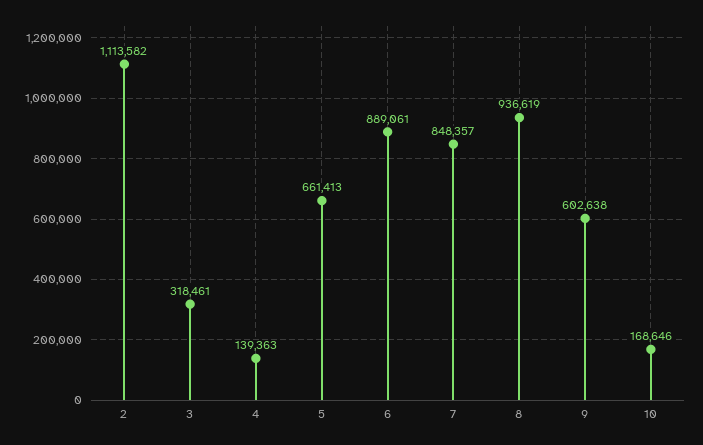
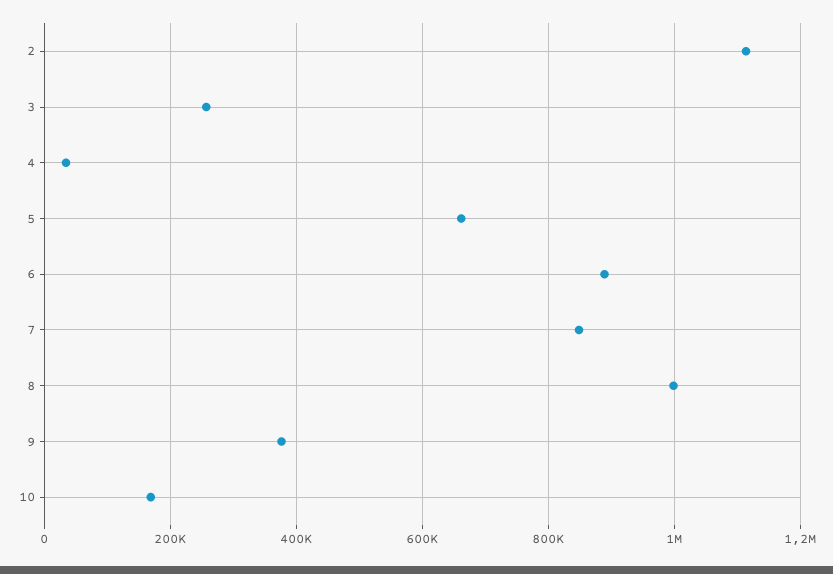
3: 318461 -> 260000
4: 139363 -> 40000
8: 936619 -> 1000000
9: 602638 -> 380000

